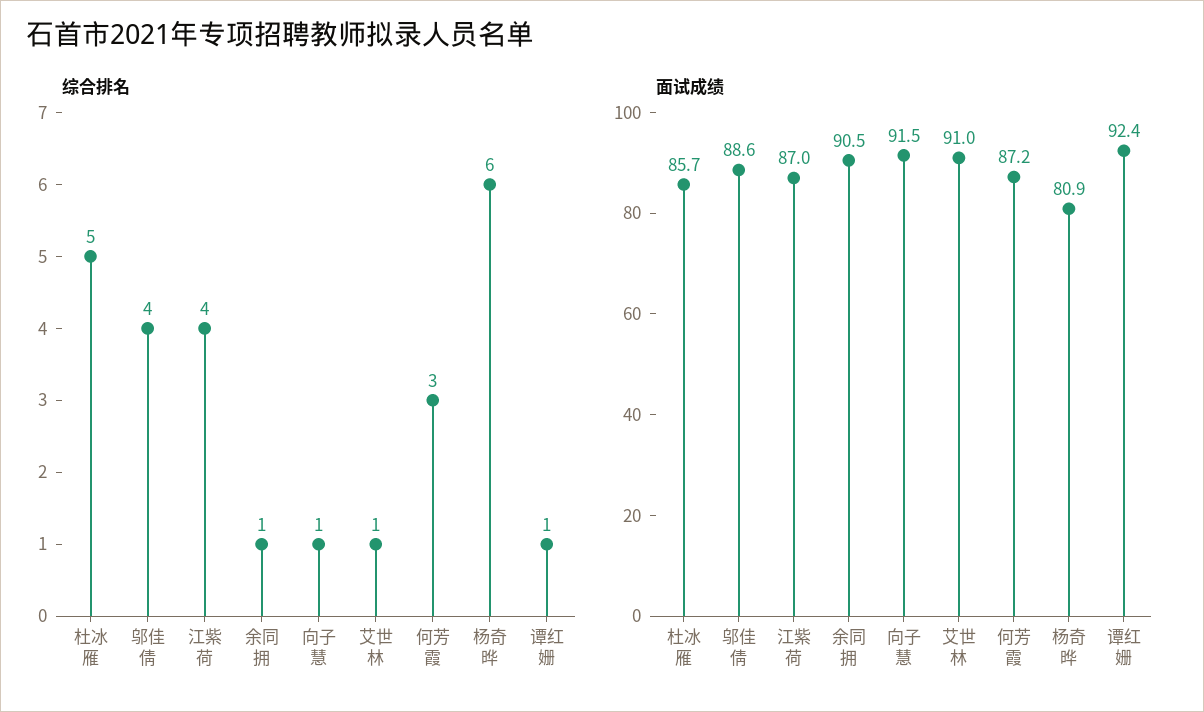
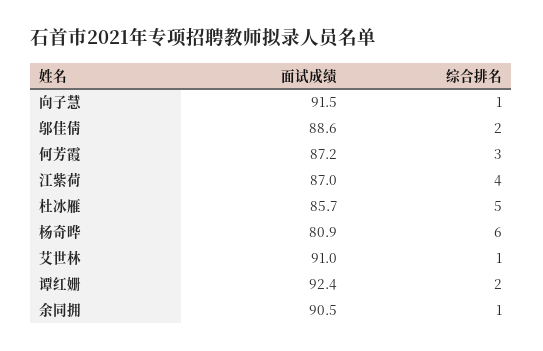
综合排名, 邬佳倩: 4 -> 2
综合排名, 谭红姗: 1 -> 2

